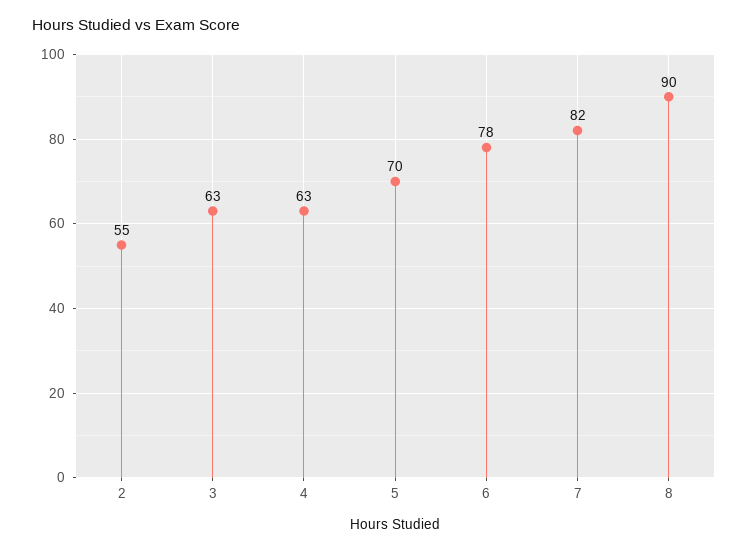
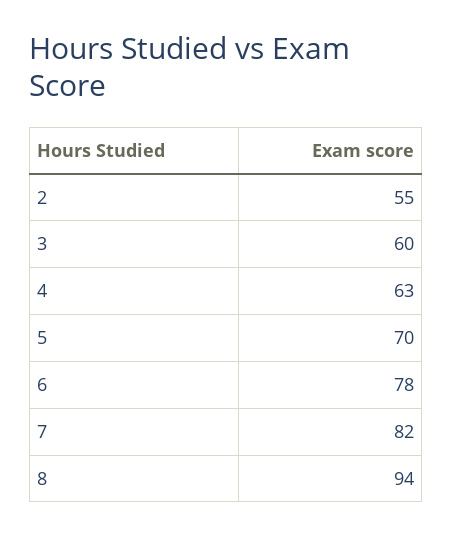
3: 63 -> 60
8: 90 -> 94

